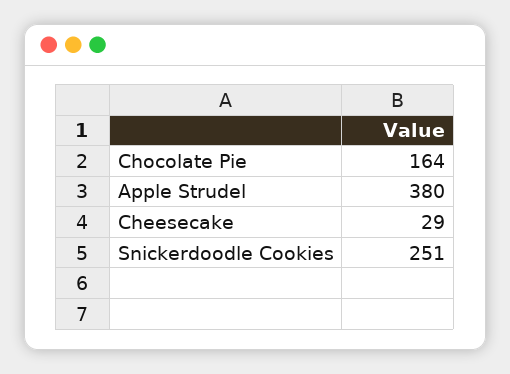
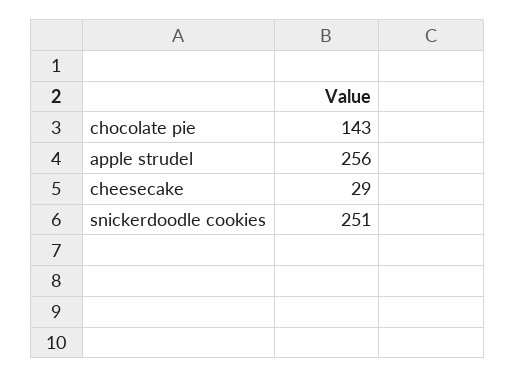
Chocolate Pie: 164 -> 143
Apple Strudel: 380 -> 256

